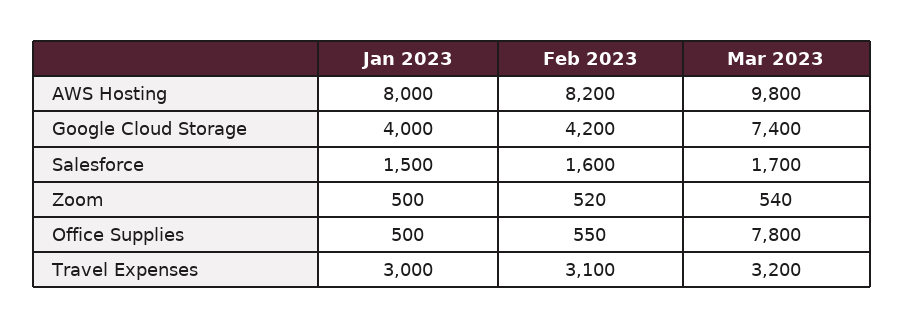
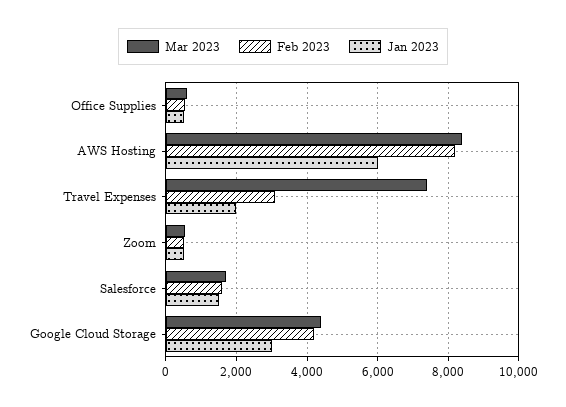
Jan 2023, AWS Hosting: 8000 -> 6000
Mar 2023, AWS Hosting: 9800 -> 8400
Jan 2023, Google Cloud Storage: 4000 -> 3000
Mar 2023, Google Cloud Storage: 7400 -> 4400
Mar 2023, Office Supplies: 7800 -> 600
Jan 2023, Travel Expenses: 3000 -> 2000
Mar 2023, Travel Expenses: 3200 -> 7400

